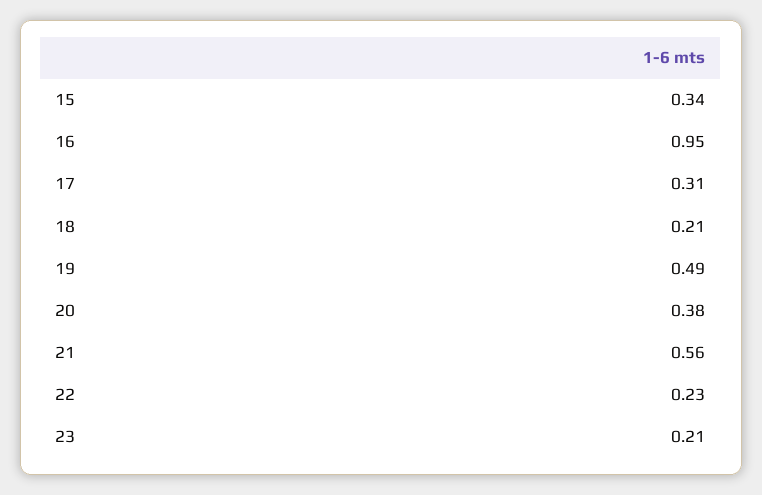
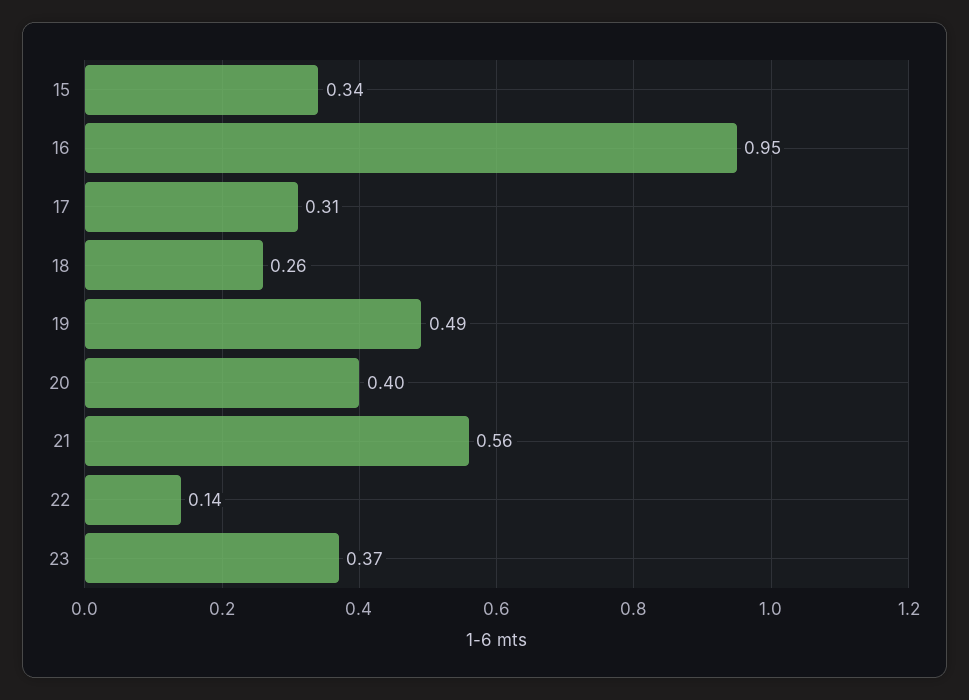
18: 0.21 -> 0.26
20: 0.38 -> 0.4
22: 0.23 -> 0.14
23: 0.21 -> 0.37

